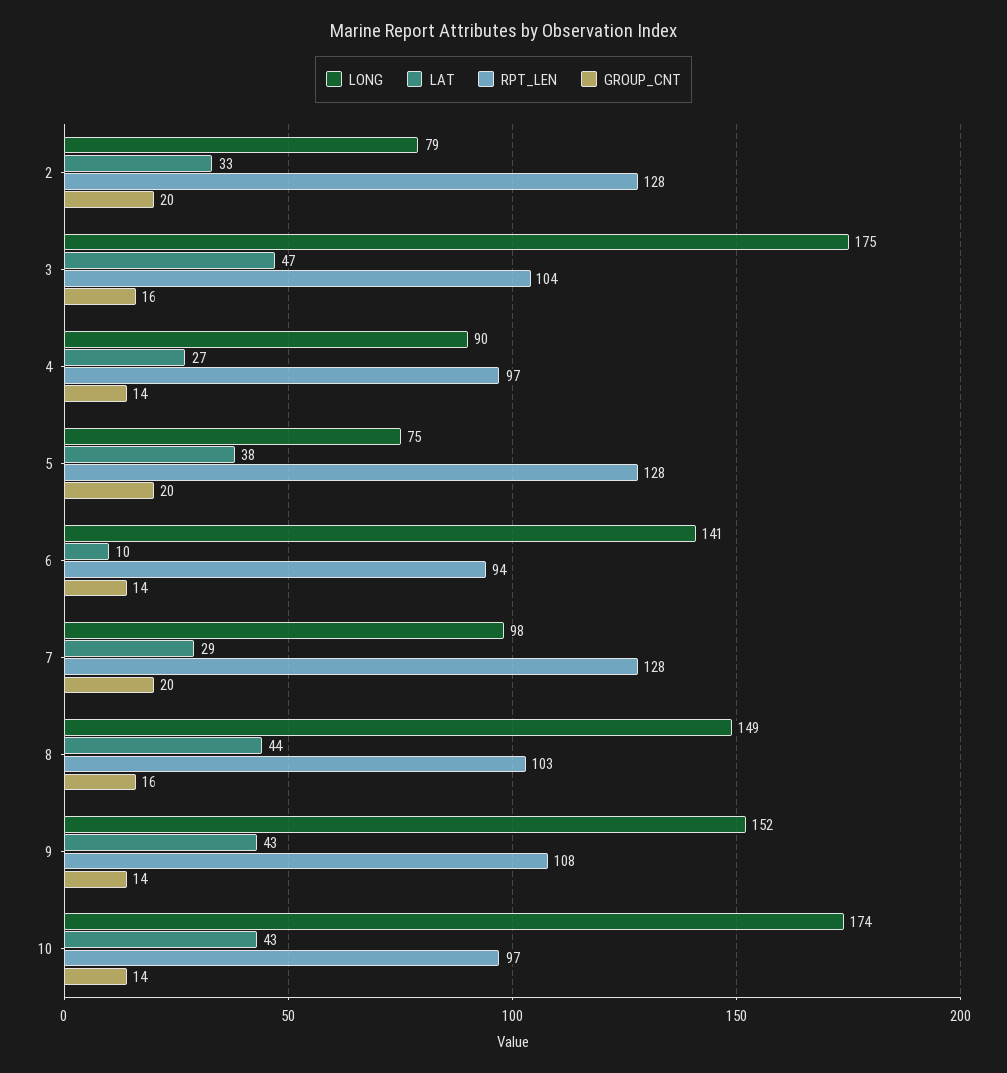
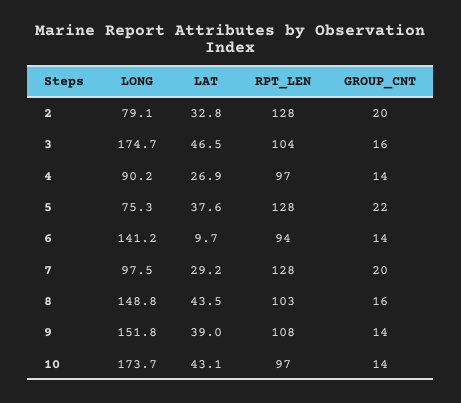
GROUP_CNT, 5: 20 -> 22
LAT, 9: 43 -> 39

